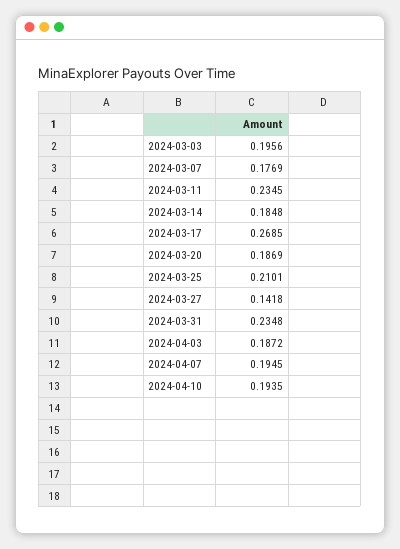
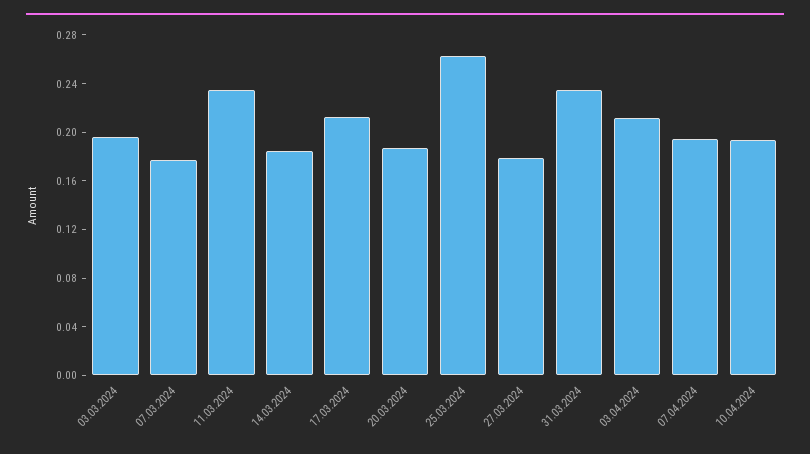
2024-03-17: 0.2685 -> 0.21
2024-03-25: 0.2101 -> 0.26
2024-03-27: 0.1418 -> 0.18
2024-04-03: 0.1872 -> 0.21

